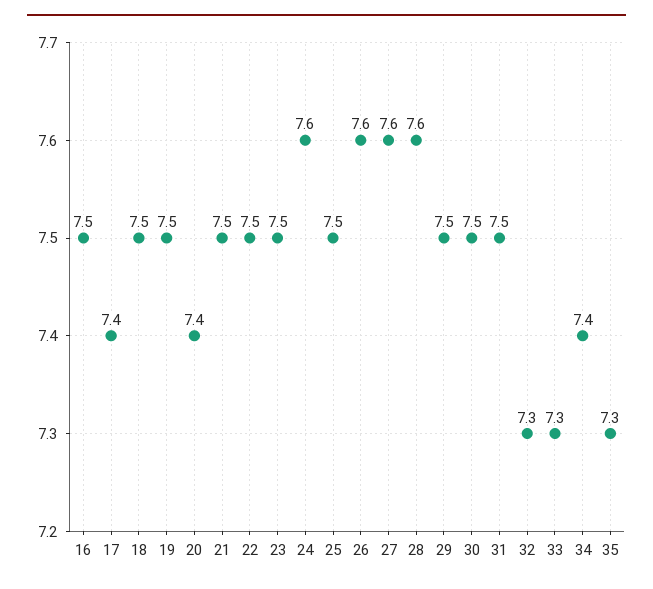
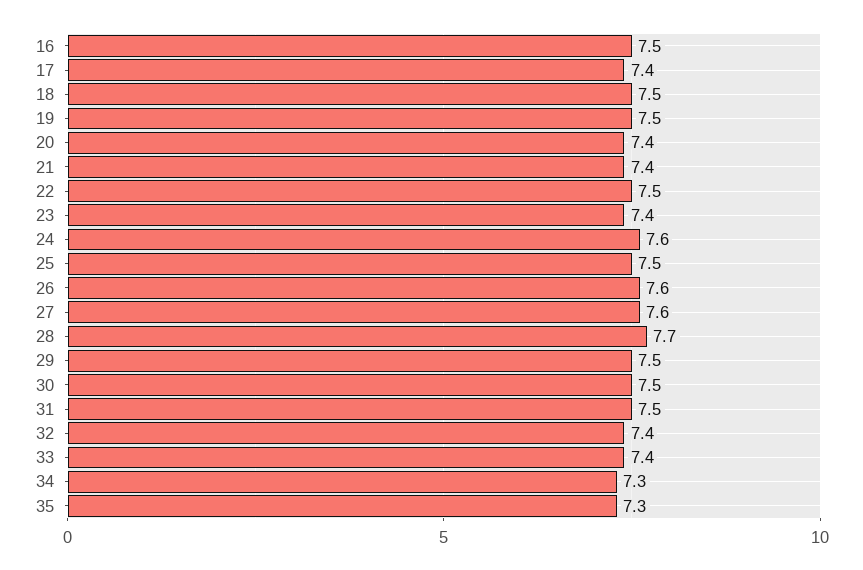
21: 7.5 -> 7.4
23: 7.5 -> 7.4
28: 7.6 -> 7.7
32: 7.3 -> 7.4
33: 7.3 -> 7.4
34: 7.4 -> 7.3

